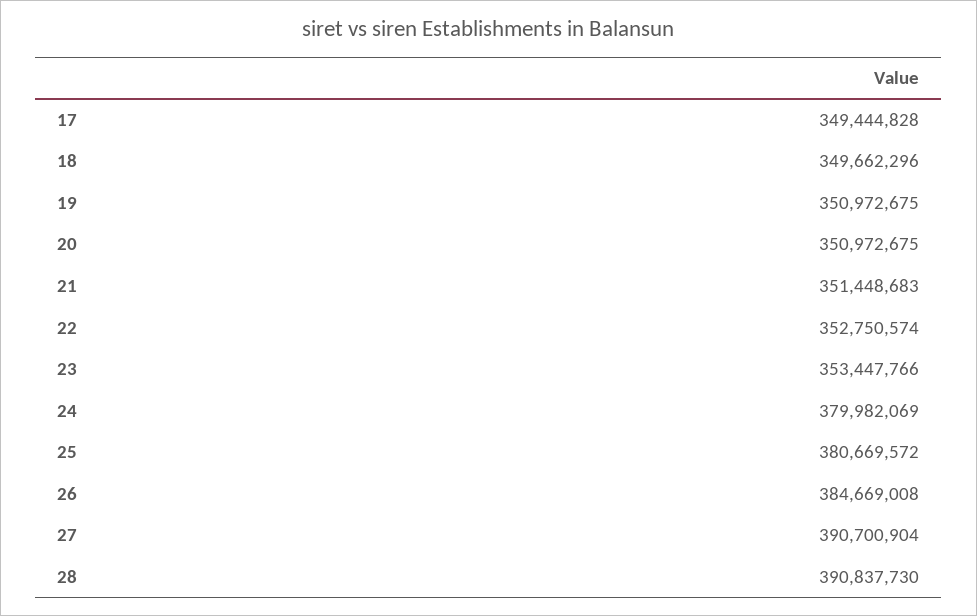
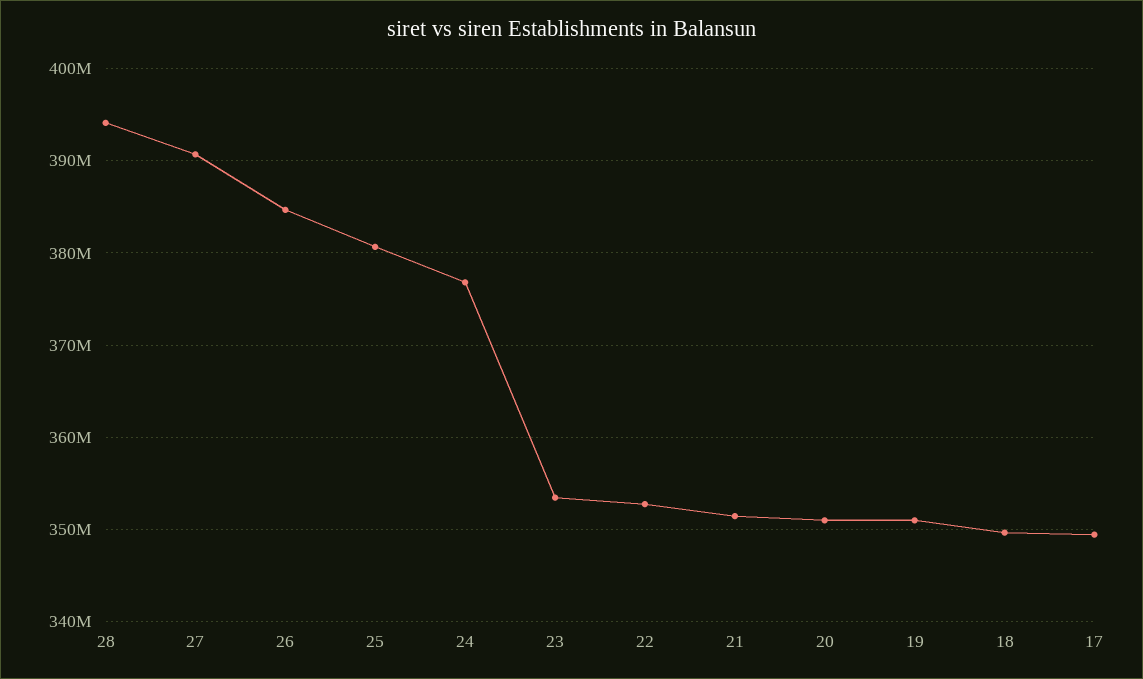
24: 379982069 -> 377000000
28: 390837730 -> 394000000

